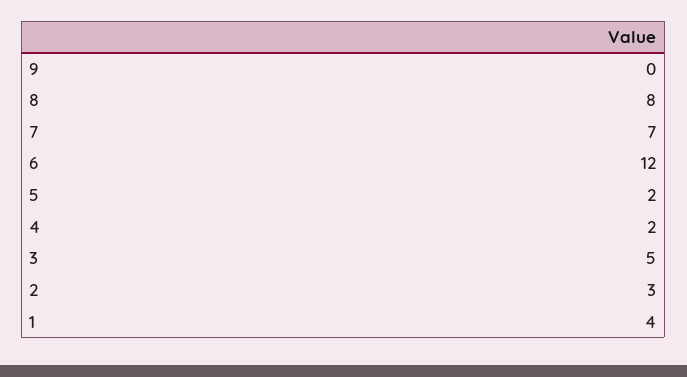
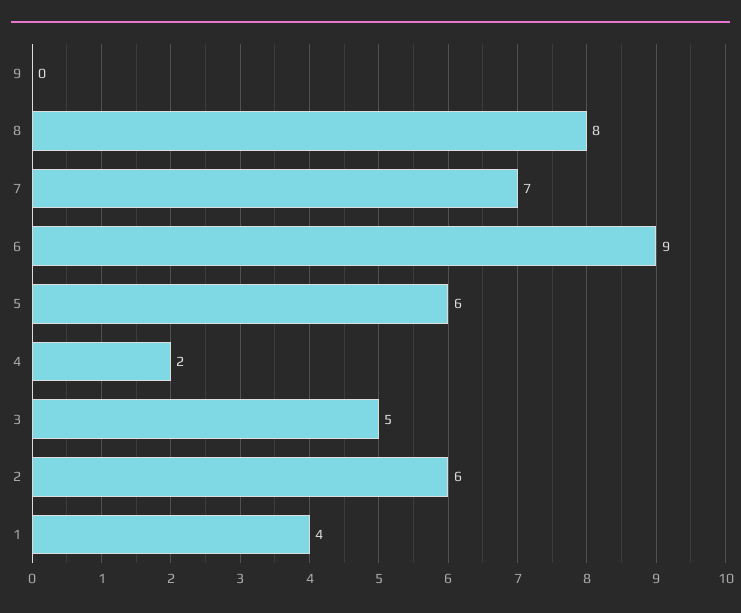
6: 12 -> 9
5: 2 -> 6
2: 3 -> 6

